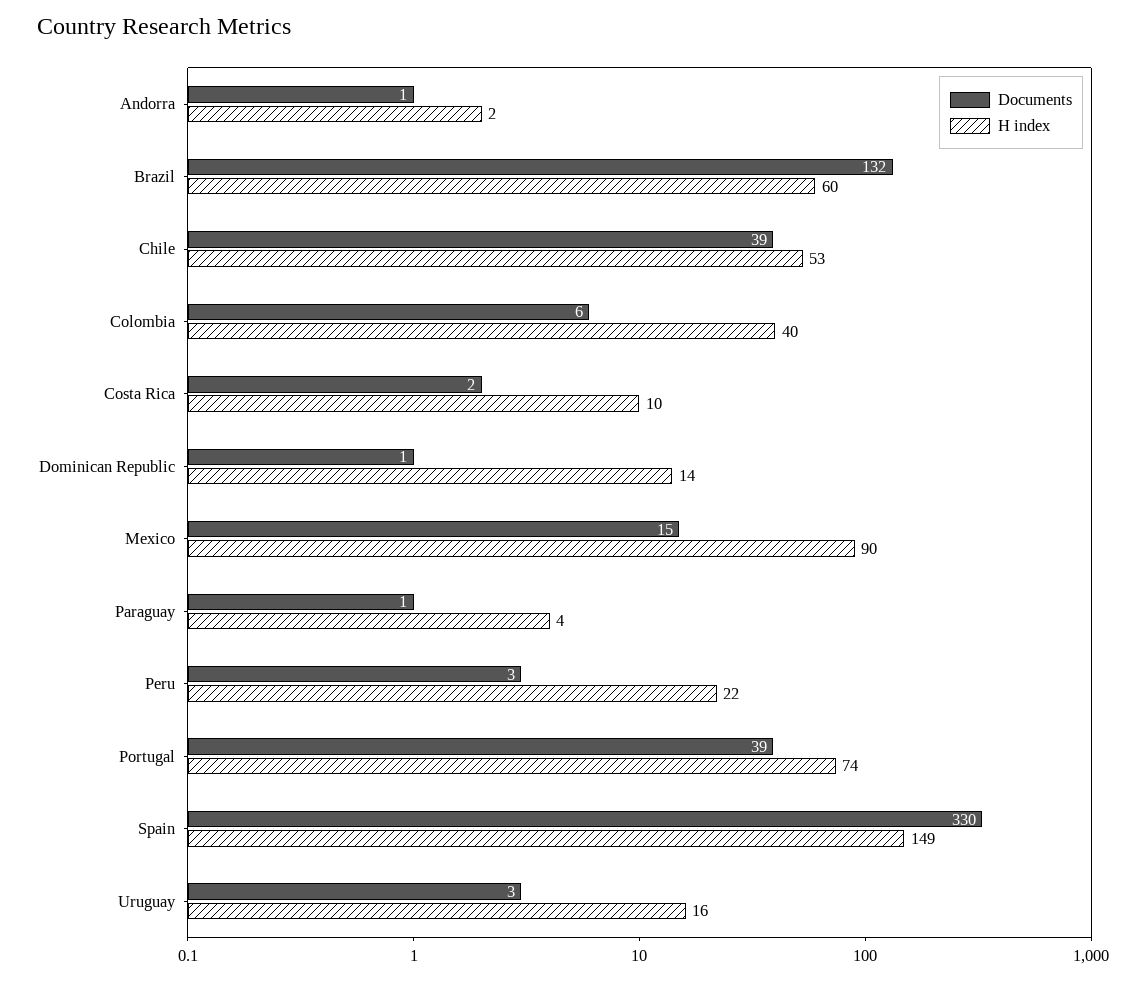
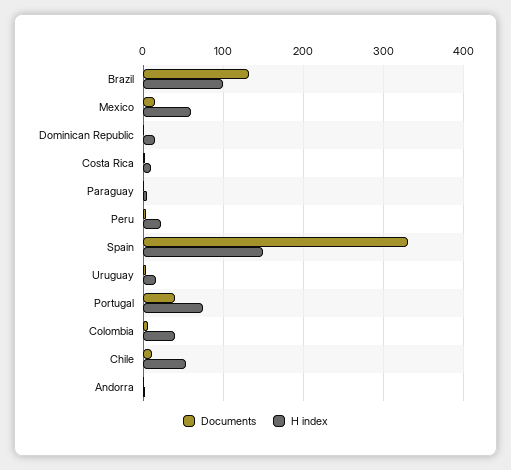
H index, Brazil: 60 -> 100
Documents, Chile: 39 -> 10
H index, Mexico: 90 -> 60

